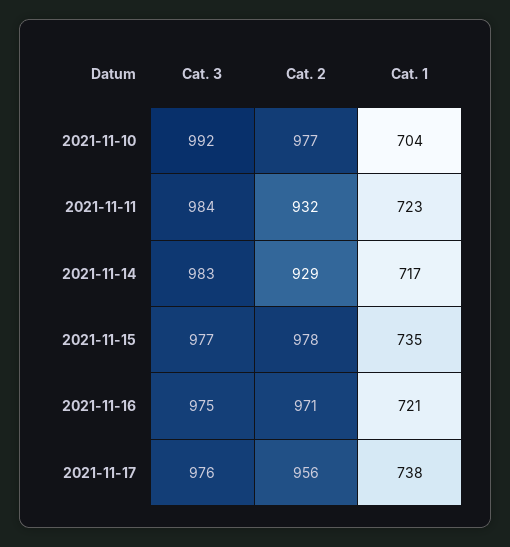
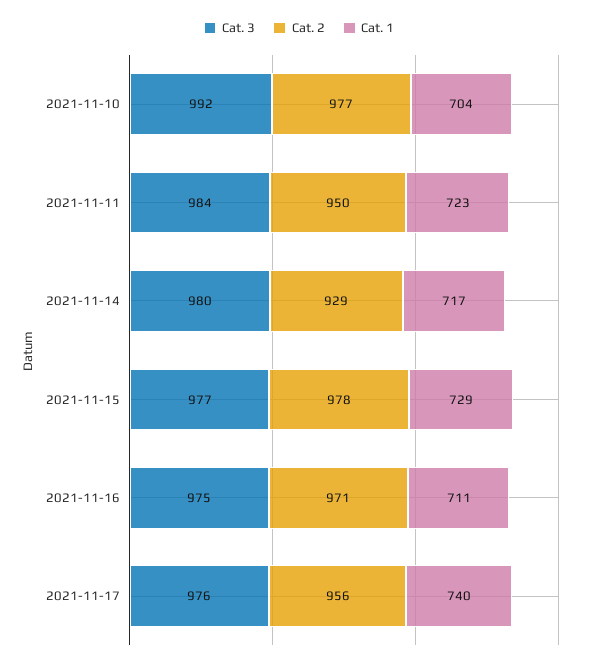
Cat. 2, 2021-11-11: 932 -> 950
Cat. 3, 2021-11-14: 983 -> 980
Cat. 1, 2021-11-15: 735 -> 729
Cat. 1, 2021-11-16: 721 -> 711
Cat. 1, 2021-11-17: 738 -> 740

